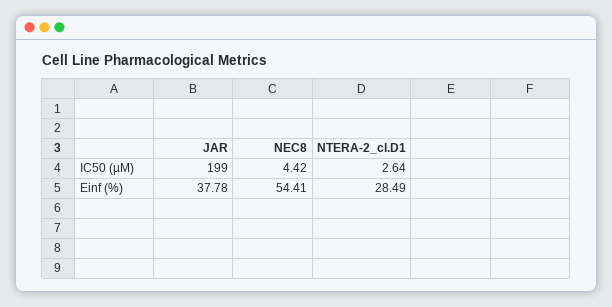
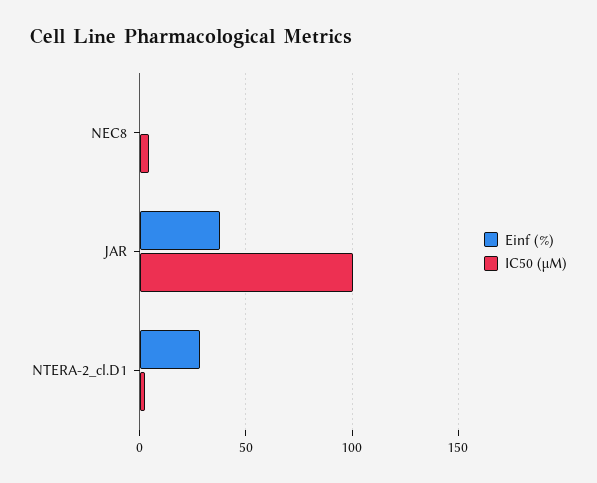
IC50 (µM), JAR: 199 -> 100
Einf (%), NEC8: 54.41 -> 0

